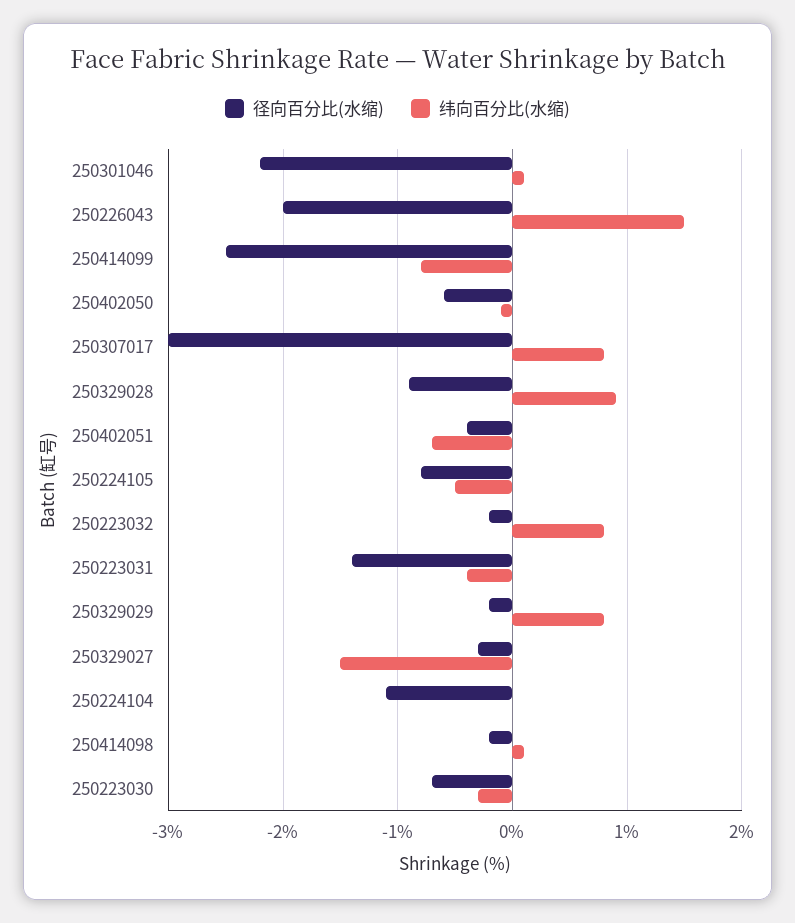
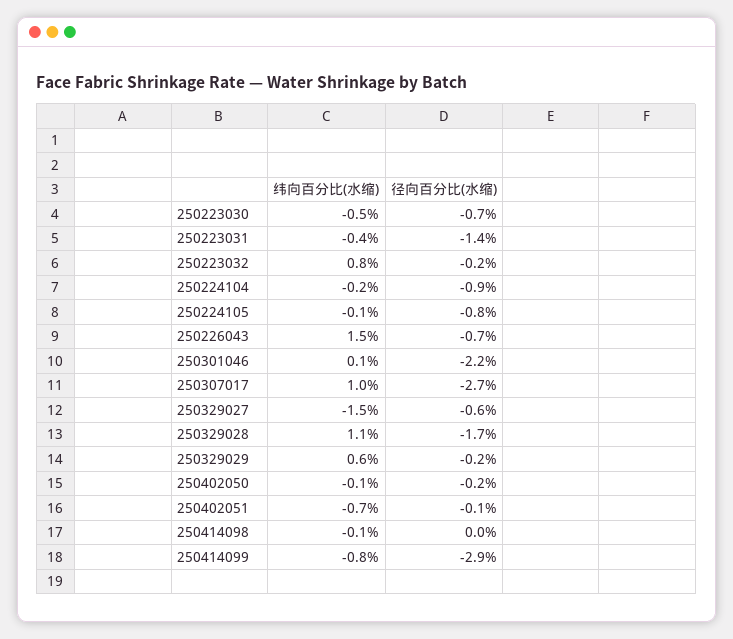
径向百分比(水缩), 250226043: -2 -> -0.7
径向百分比(水缩), 250414099: -2.5 -> -2.9
径向百分比(水缩), 250402050: -0.6 -> -0.2
径向百分比(水缩), 250307017: -3 -> -2.7
纬向百分比(水缩), 250307017: 0.8 -> 1
径向百分比(水缩), 250329028: -0.9 -> -1.7
纬向百分比(水缩), 250329028: 0.9 -> 1.1
径向百分比(水缩), 250402051: -0.4 -> -0.1
纬向百分比(水缩), 250224105: -0.5 -> -0.1
纬向百分比(水缩), 250329029: 0.8 -> 0.6
径向百分比(水缩), 250329027: -0.3 -> -0.6
径向百分比(水缩), 250224104: -1.1 -> -0.9
纬向百分比(水缩), 250224104: 0 -> -0.2
径向百分比(水缩), 250414098: -0.2 -> 0
纬向百分比(水缩), 250414098: 0.1 -> -0.1
纬向百分比(水缩), 250223030: -0.3 -> -0.5

